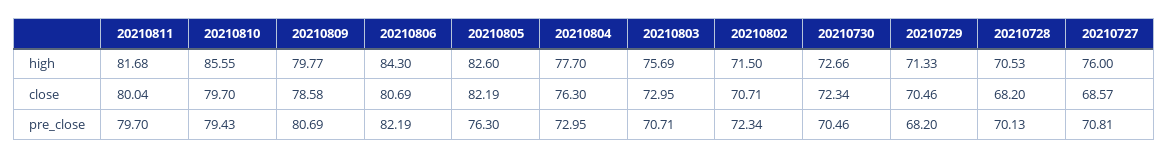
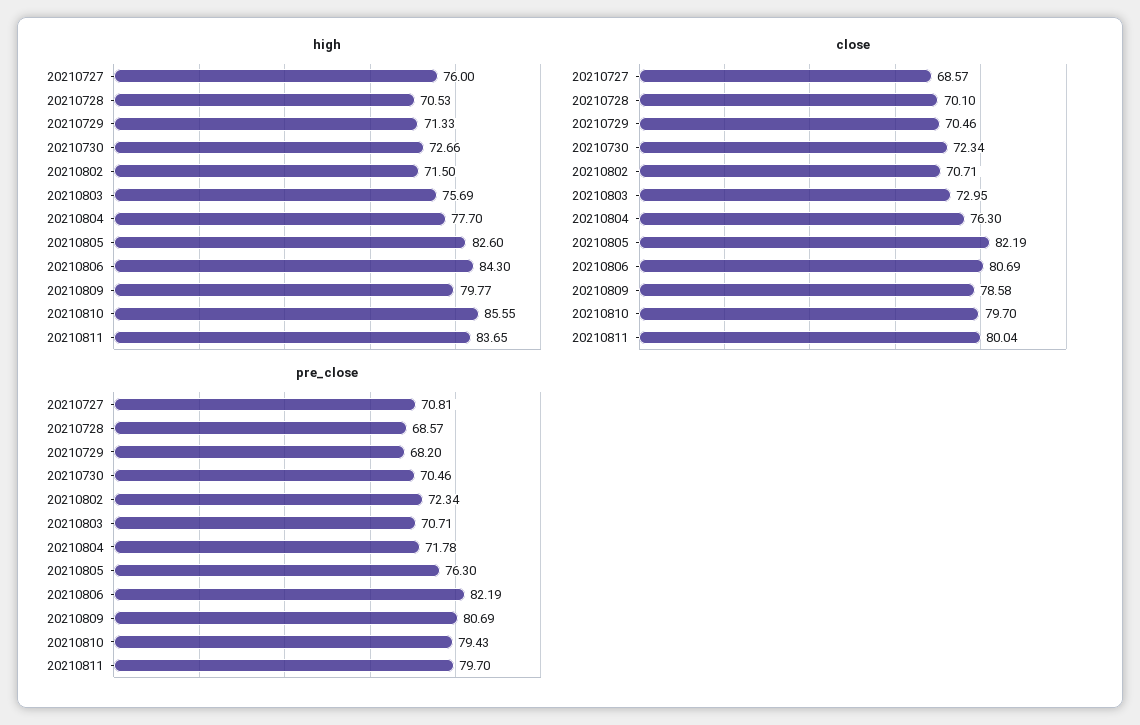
high, 20210811: 81.68 -> 83.65
close, 20210728: 68.2 -> 70.1
pre_close, 20210804: 72.95 -> 71.78
pre_close, 20210728: 70.13 -> 68.57

